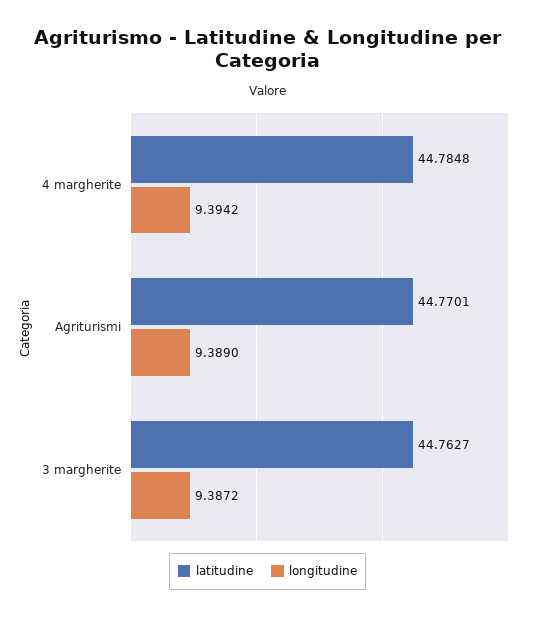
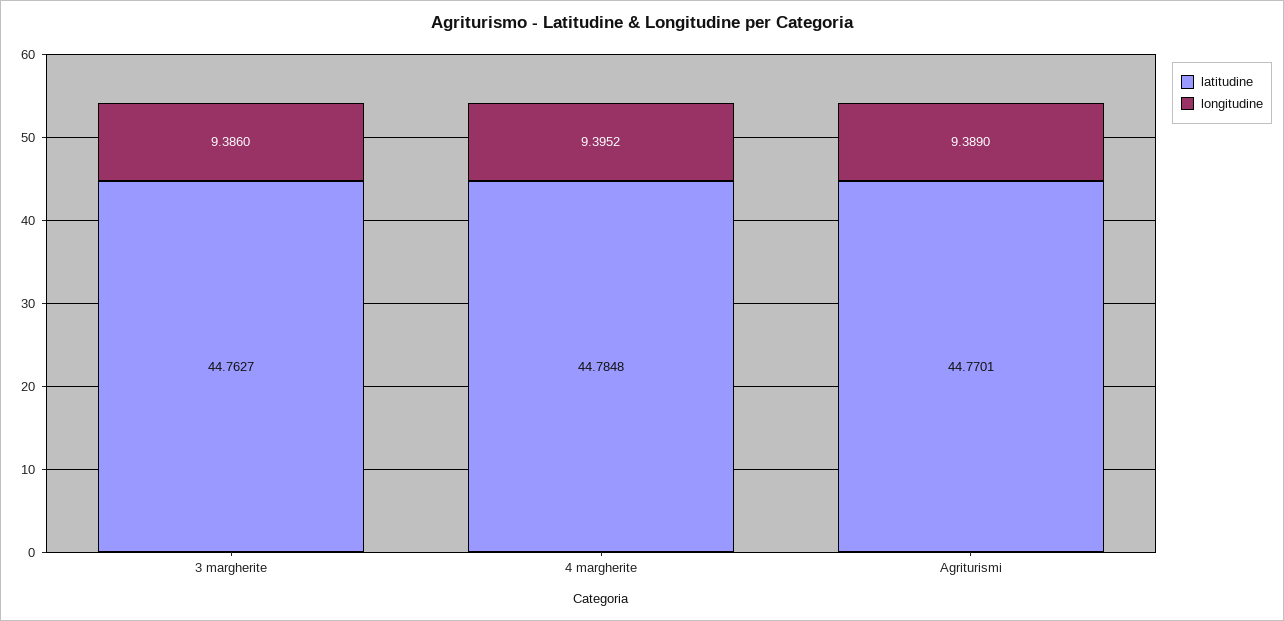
longitudine, 4 margherite: 9.3942 -> 9.3952
longitudine, 3 margherite: 9.3872 -> 9.386

